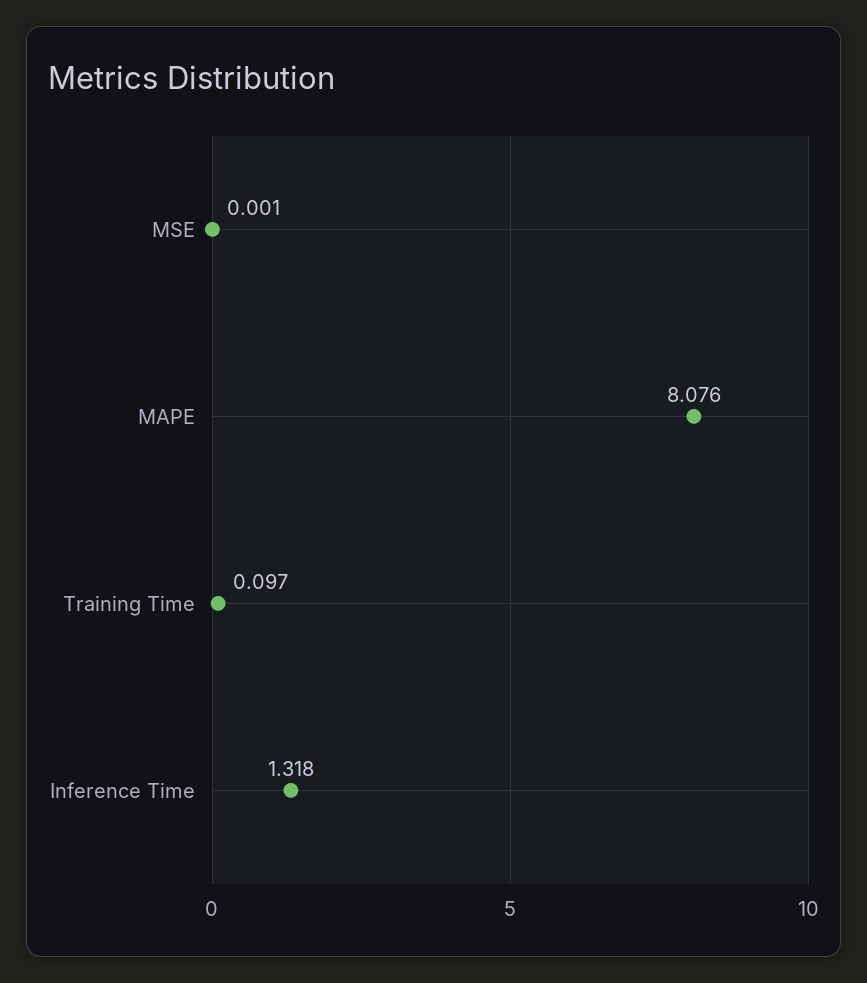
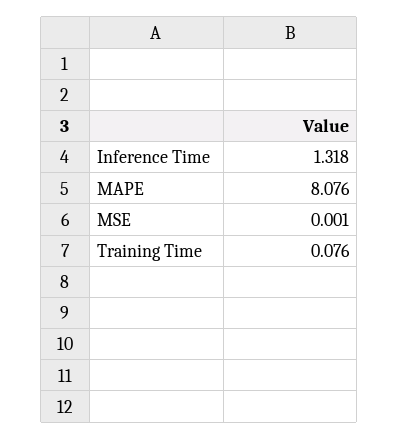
Training Time: 0.097 -> 0.076

